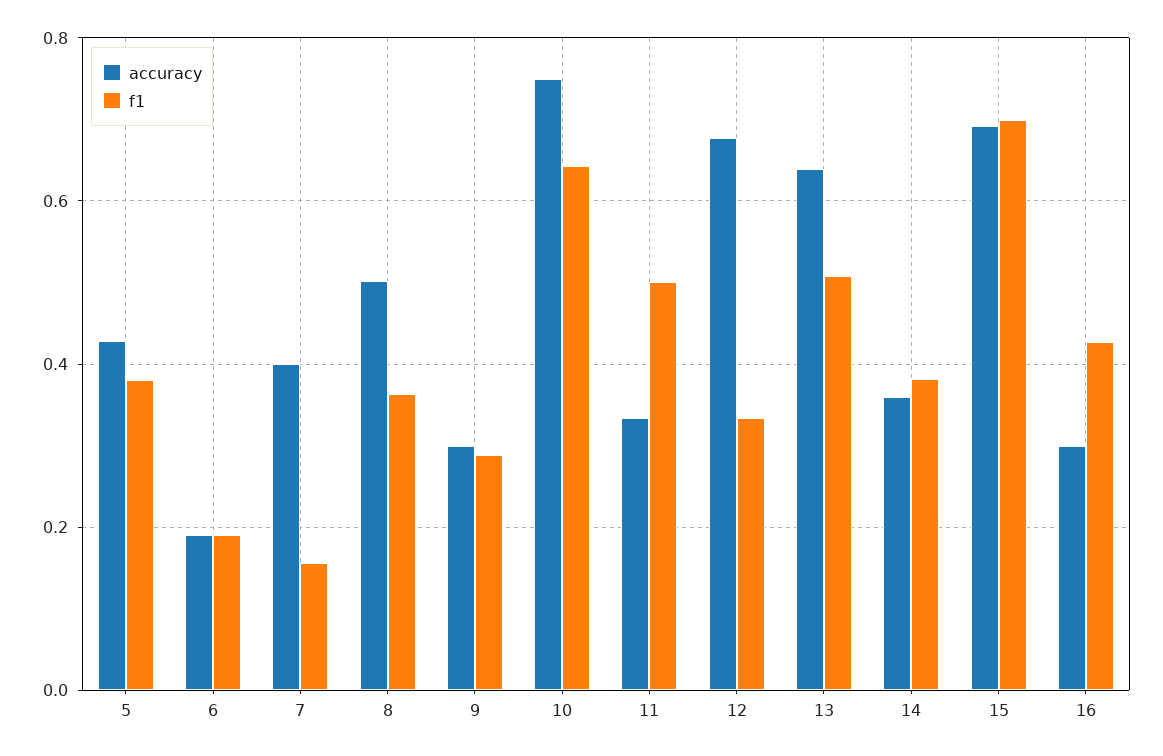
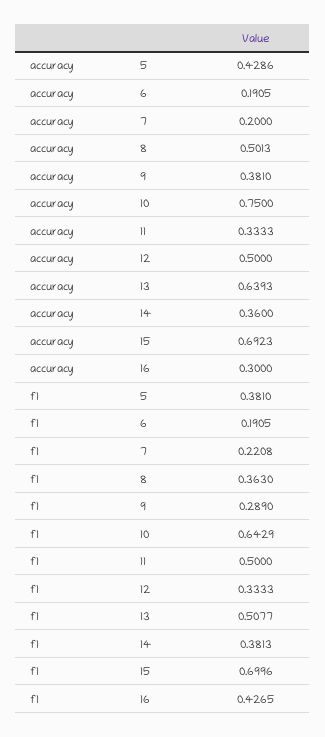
accuracy, 7: 0.4 -> 0.2
f1, 7: 0.16 -> 0.2208
accuracy, 9: 0.3 -> 0.381
accuracy, 12: 0.68 -> 0.5

